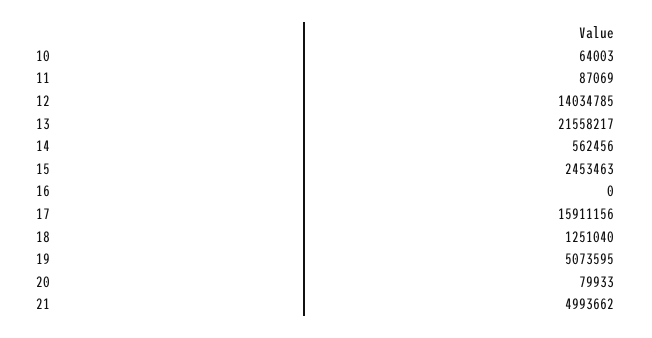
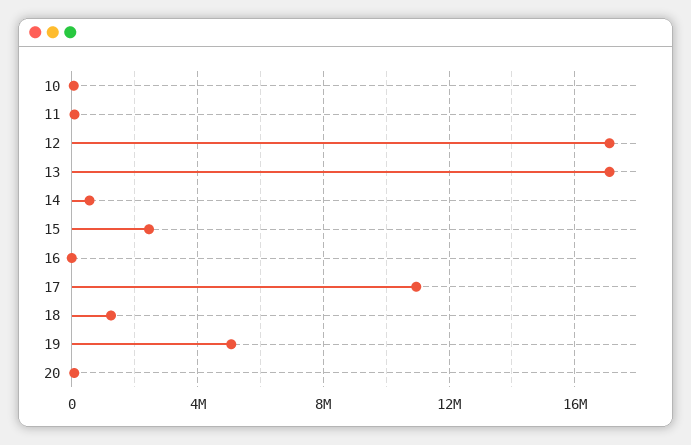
12: 14034785 -> 17000000
13: 21558217 -> 17000000
17: 15911156 -> 11000000
21: 4993662 -> none

